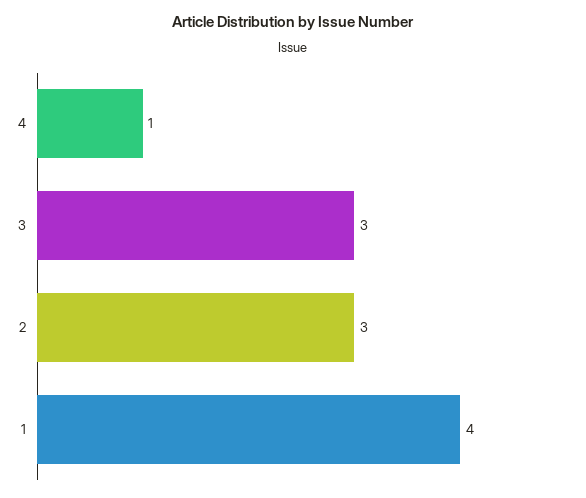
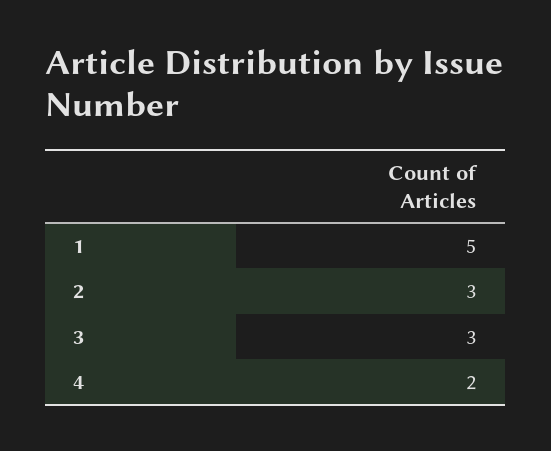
4: 1 -> 2
1: 4 -> 5

